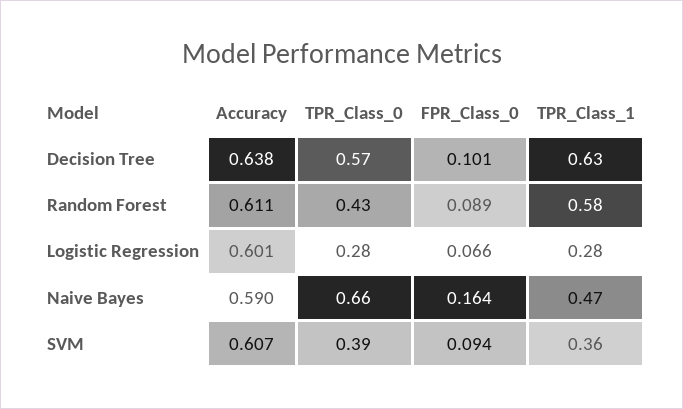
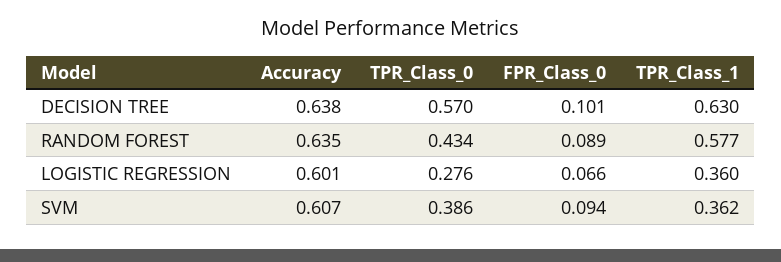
Accuracy, Random Forest: 0.611 -> 0.635
TPR_Class_1, Logistic Regression: 0.28 -> 0.36
Accuracy, Naive Bayes: 0.59 -> none
TPR_Class_0, Naive Bayes: 0.66 -> none
FPR_Class_0, Naive Bayes: 0.164 -> none
TPR_Class_1, Naive Bayes: 0.47 -> none

